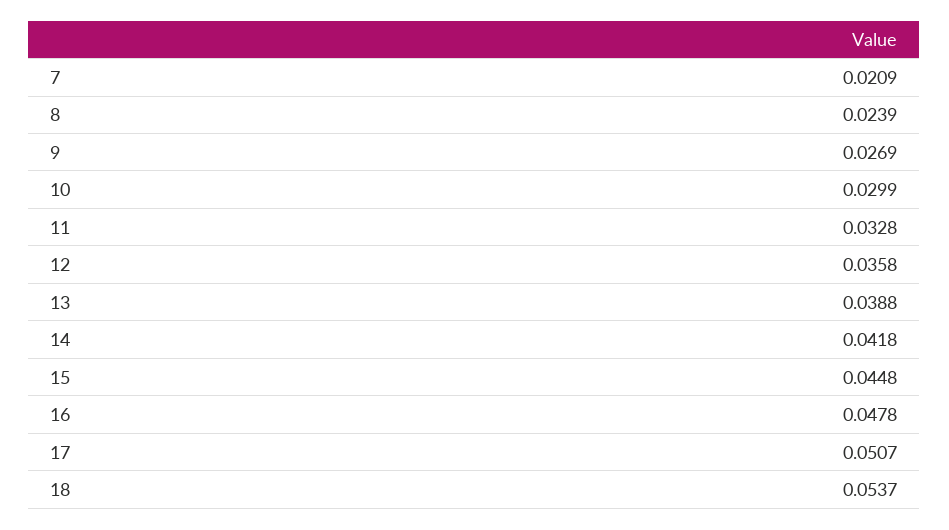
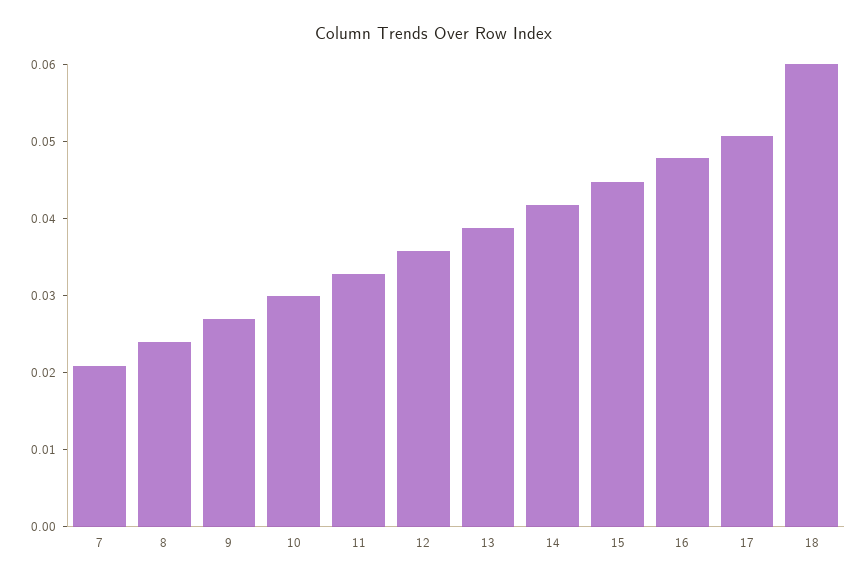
18: 0.0537 -> 0.06

